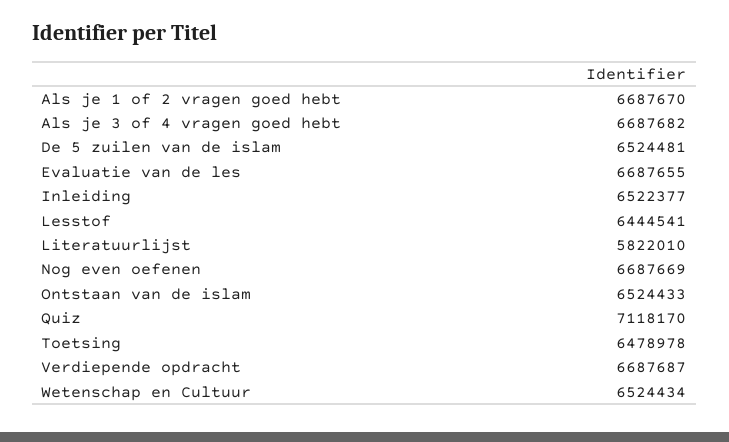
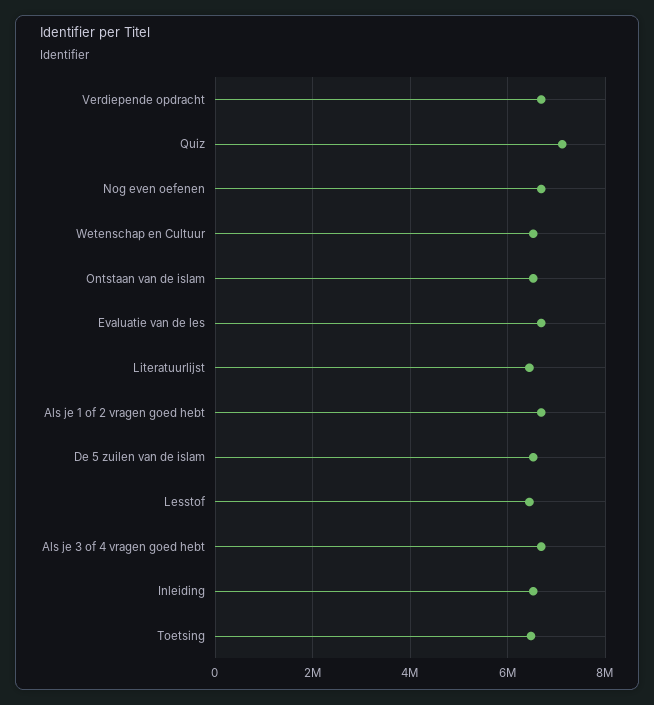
Literatuurlijst: 5822010 -> 6400000

